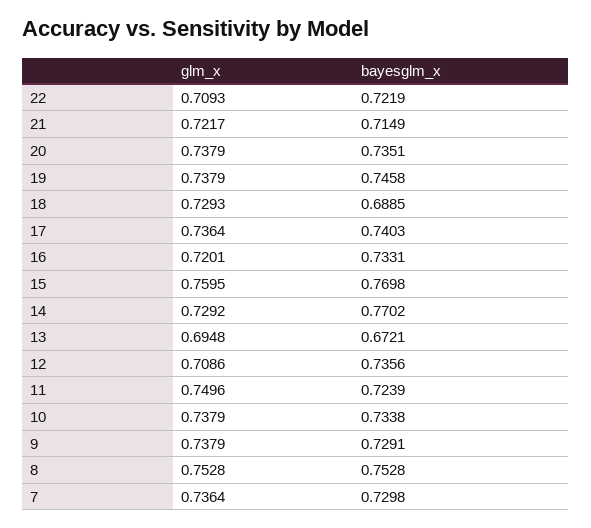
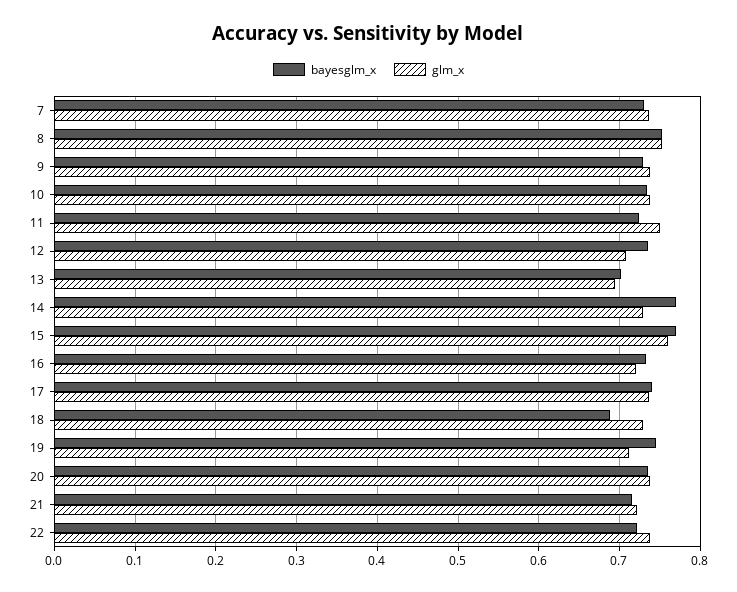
glm_x, 22: 0.7093 -> 0.74
glm_x, 19: 0.7379 -> 0.71
bayesglm_x, 13: 0.6721 -> 0.7

